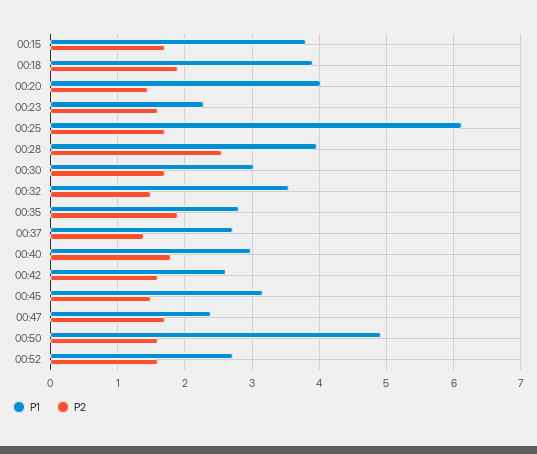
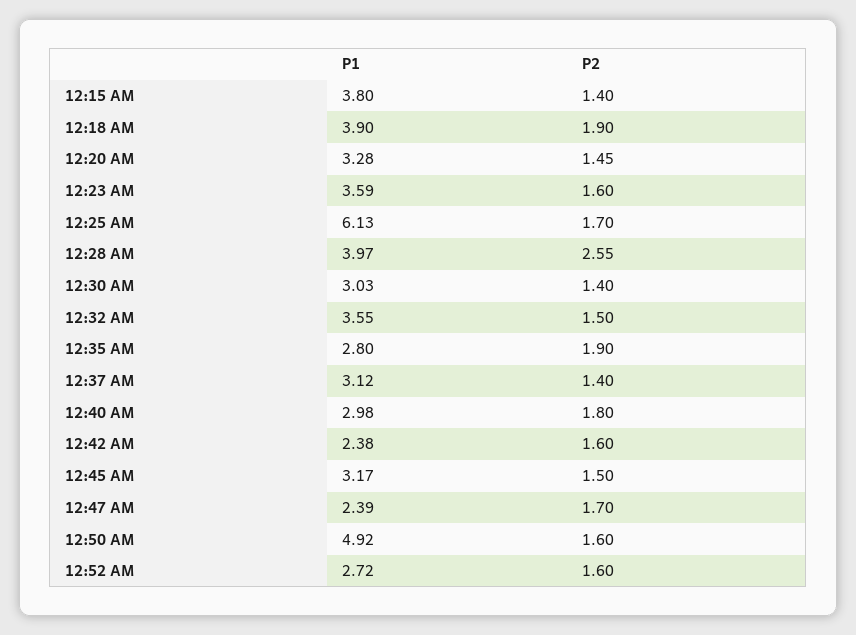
P2, 00:15: 1.7 -> 1.4
P1, 00:20: 4 -> 3.28
P1, 00:23: 2.3 -> 3.59
P2, 00:30: 1.7 -> 1.4
P1, 00:37: 2.7 -> 3.12
P1, 00:42: 2.6 -> 2.38

